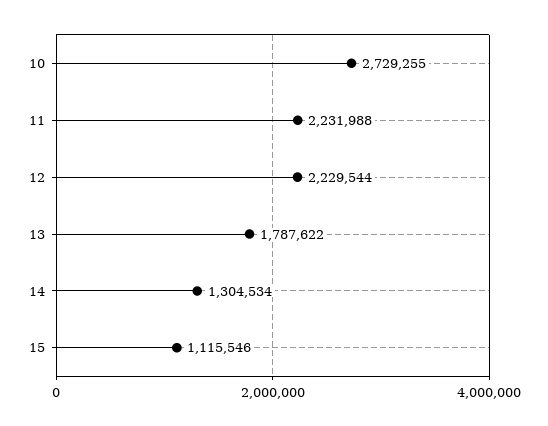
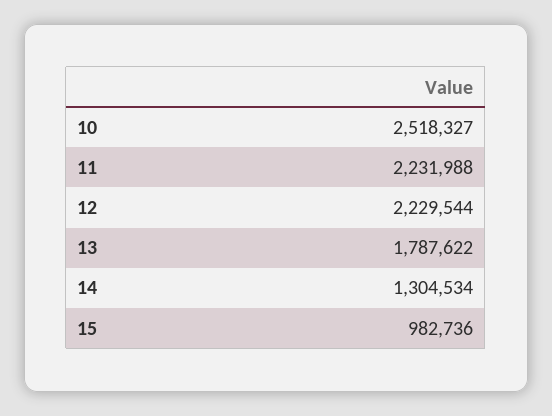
10: 2729255 -> 2518327
15: 1115546 -> 982736

